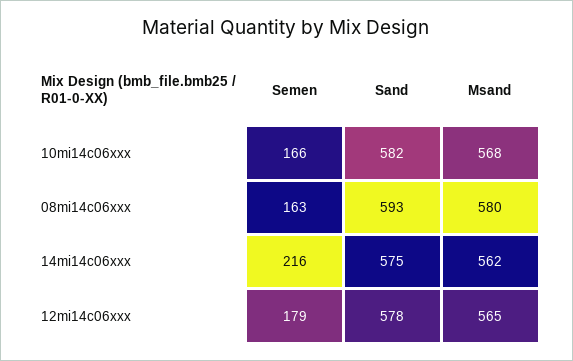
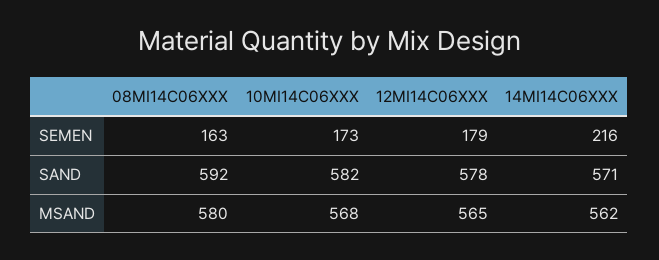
Semen, 10mi14c06xxx: 166 -> 173
Sand, 08mi14c06xxx: 593 -> 592
Sand, 14mi14c06xxx: 575 -> 571

